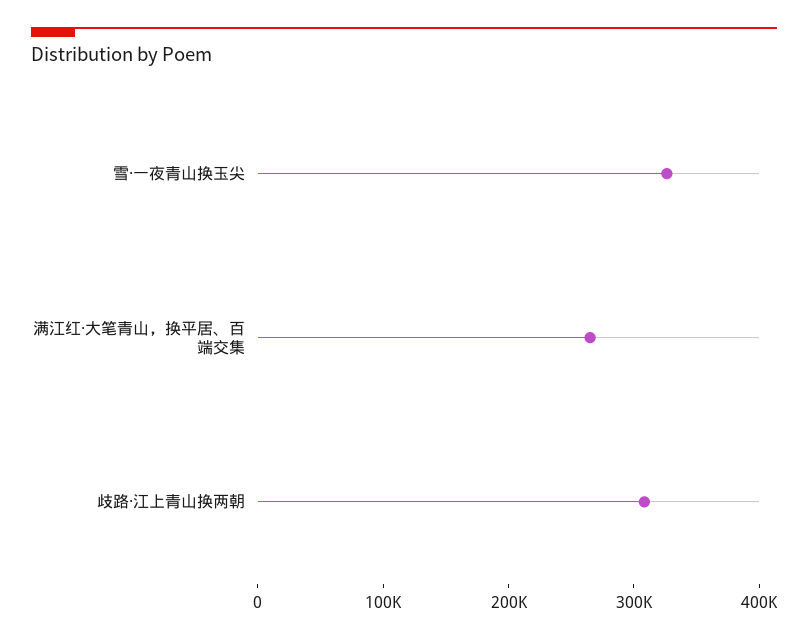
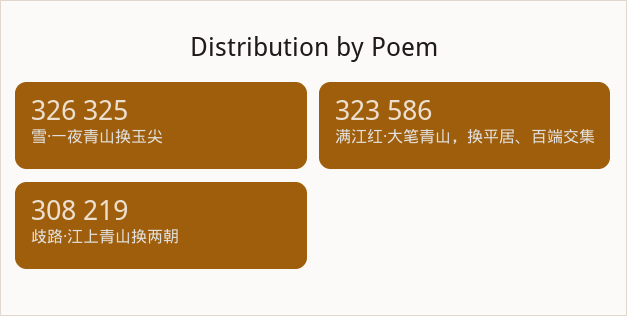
满江红·大笔青山，换平居、百端交集: 260000 -> 323586

